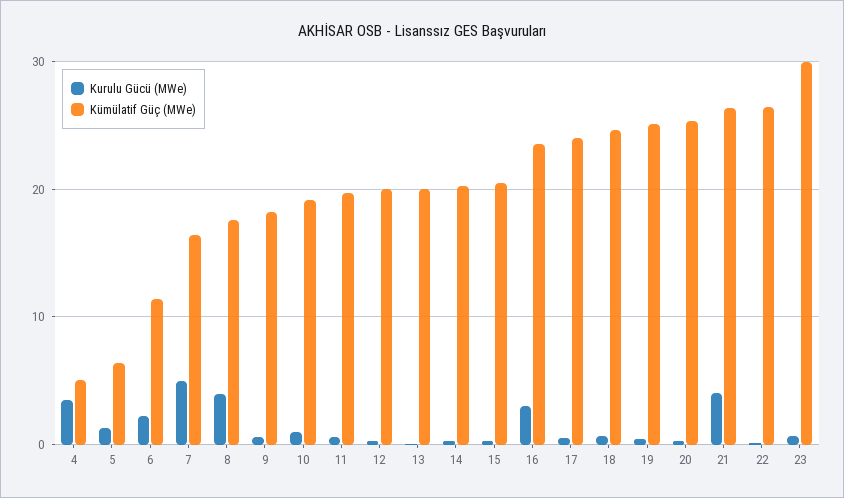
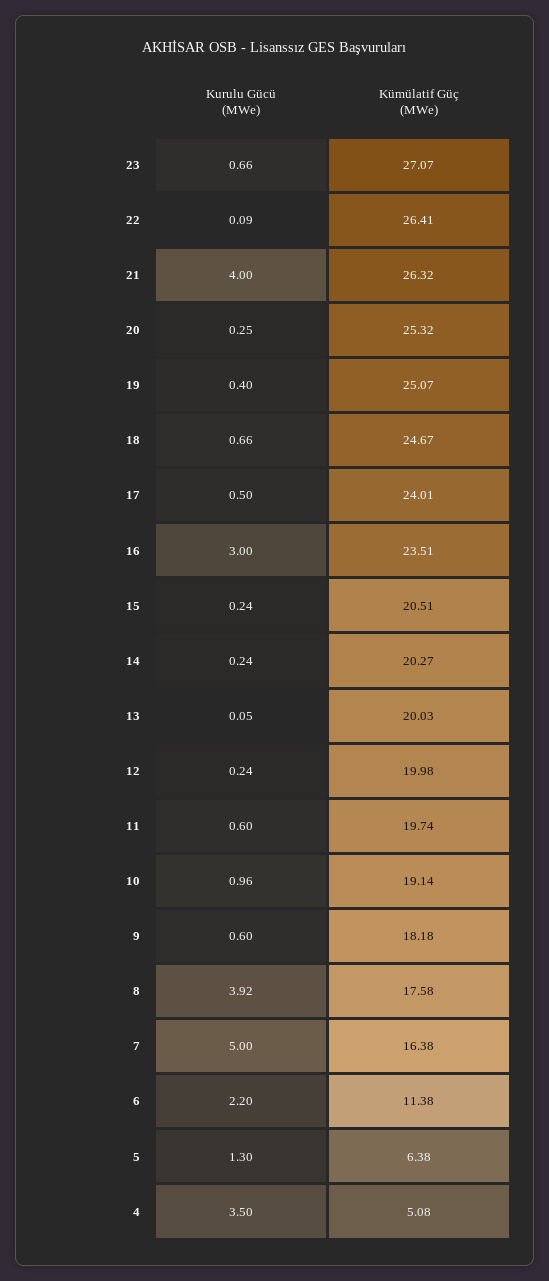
Kümülatif Güç (MWe), 23: 30 -> 27.07

